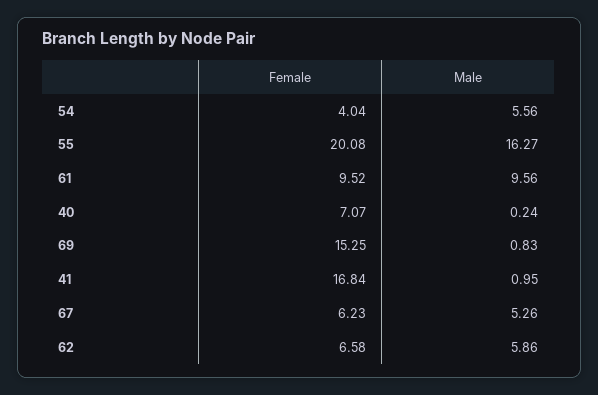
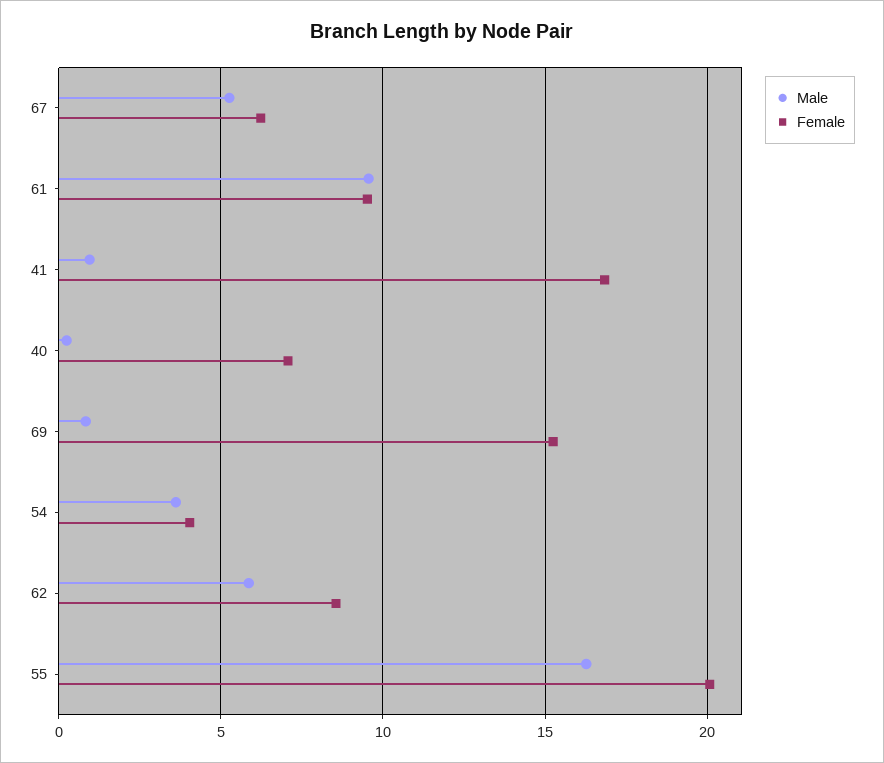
Male, 54: 5.56 -> 3.5
Female, 62: 6.58 -> 8.5

